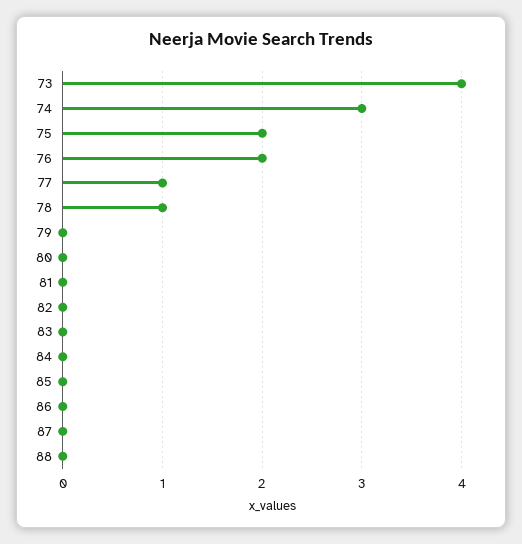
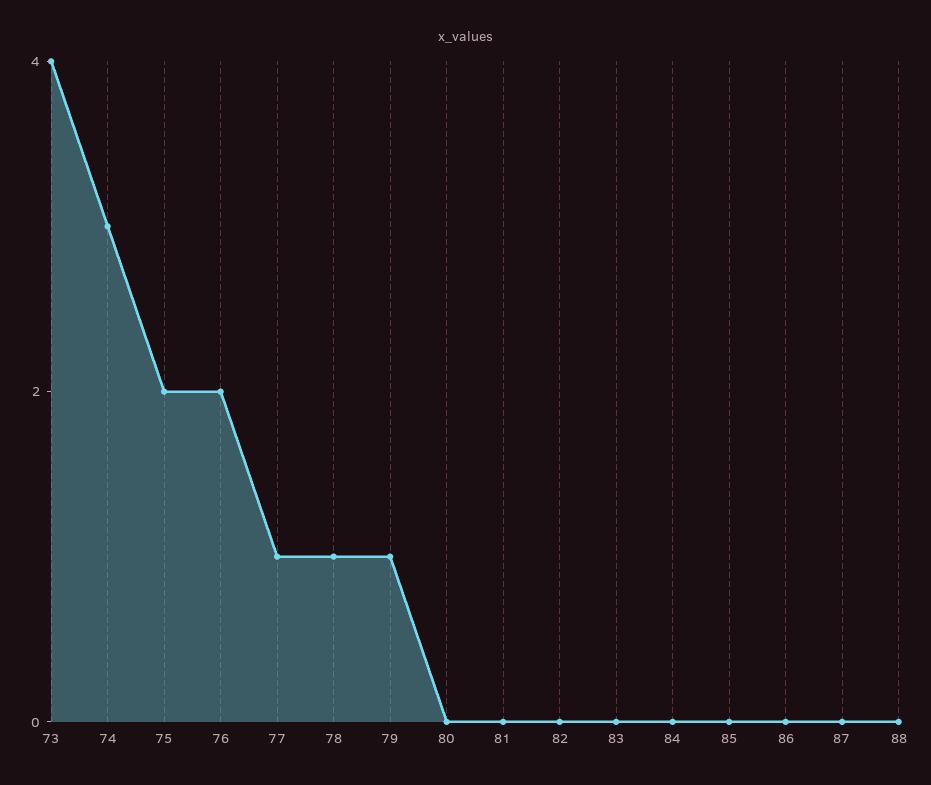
79: 0 -> 1

